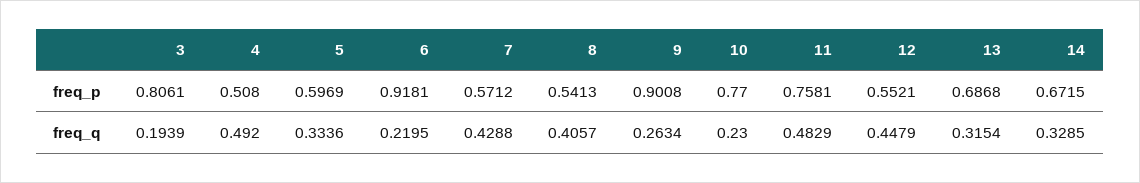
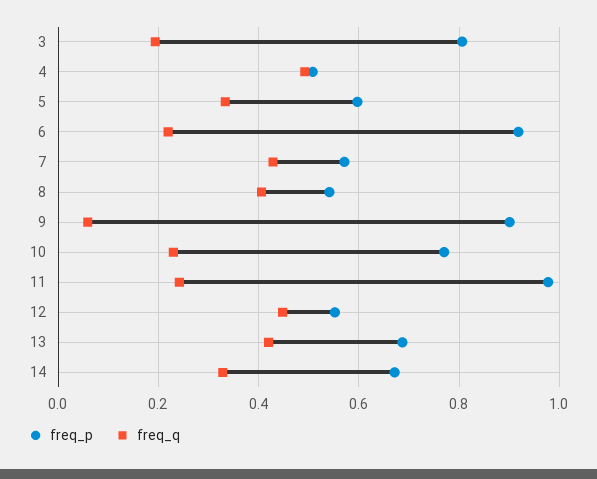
freq_p, 11: 0.7581 -> 0.98
freq_q, 9: 0.2634 -> 0.06
freq_q, 11: 0.4829 -> 0.24
freq_q, 13: 0.3154 -> 0.42

